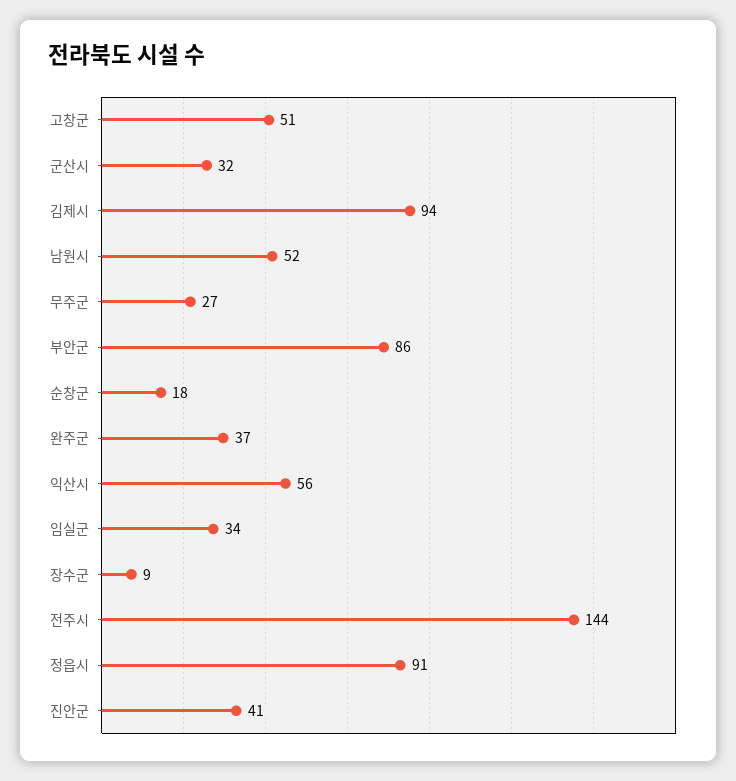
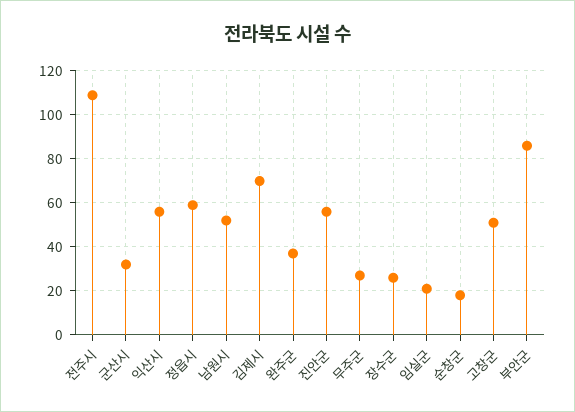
김제시: 94 -> 70
임실군: 34 -> 20
장수군: 9 -> 25
전주시: 144 -> 110
정읍시: 91 -> 60
진안군: 41 -> 55

